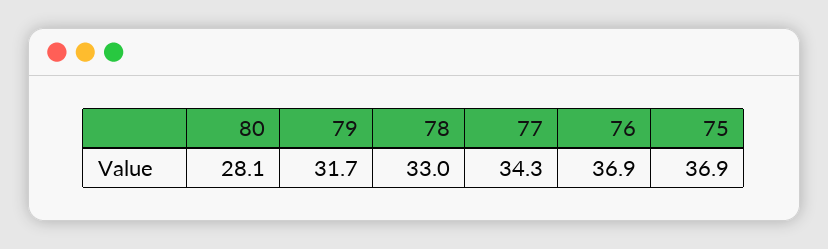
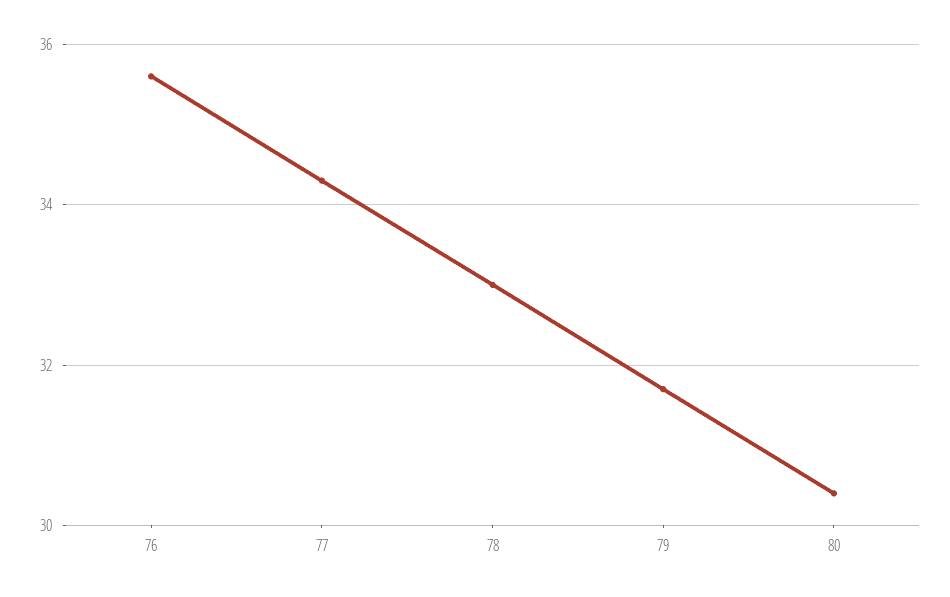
80: 28.1 -> 30.5
76: 36.9 -> 35.5
75: 36.9 -> none

